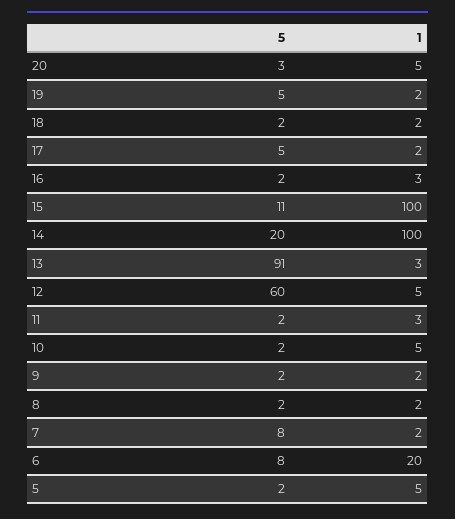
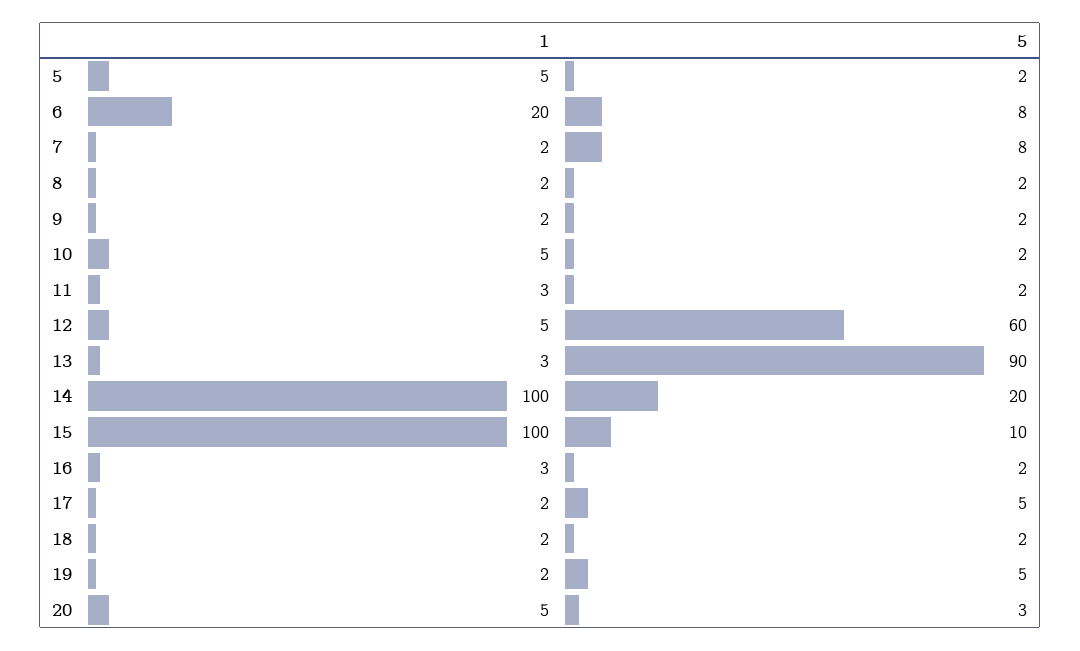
5, 15: 11 -> 10
5, 13: 91 -> 90

